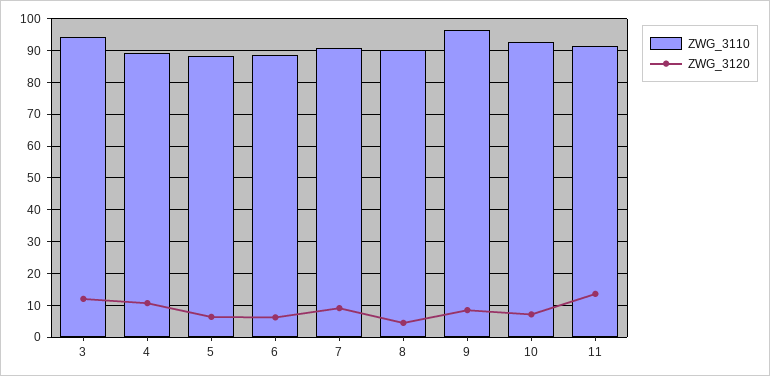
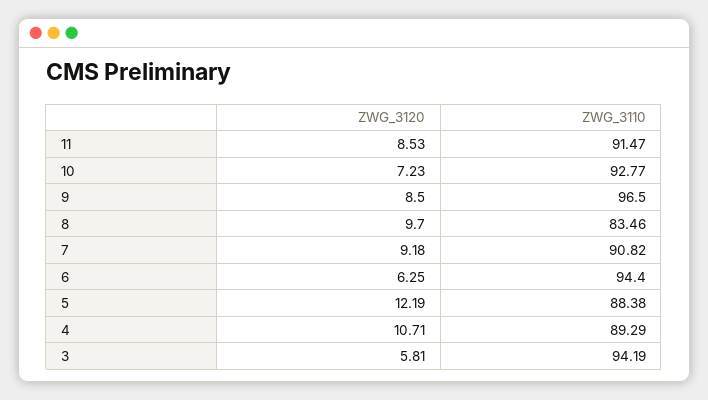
ZWG_3120, 3: 12 -> 5.81
ZWG_3120, 5: 6 -> 12.19
ZWG_3110, 6: 88 -> 94.4
ZWG_3110, 8: 90 -> 83.46
ZWG_3120, 8: 4 -> 9.7
ZWG_3120, 11: 14 -> 8.53

